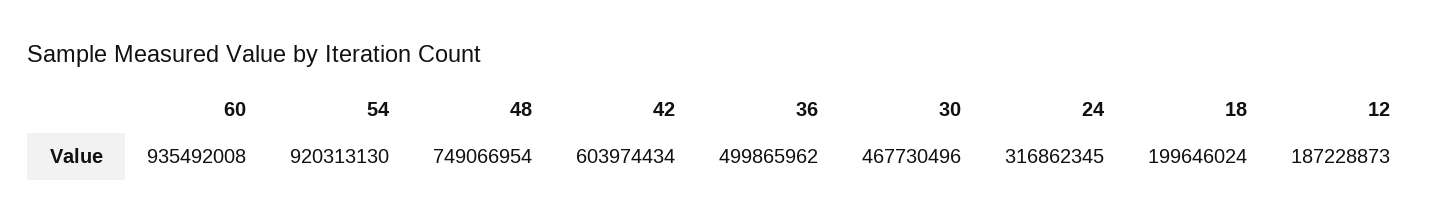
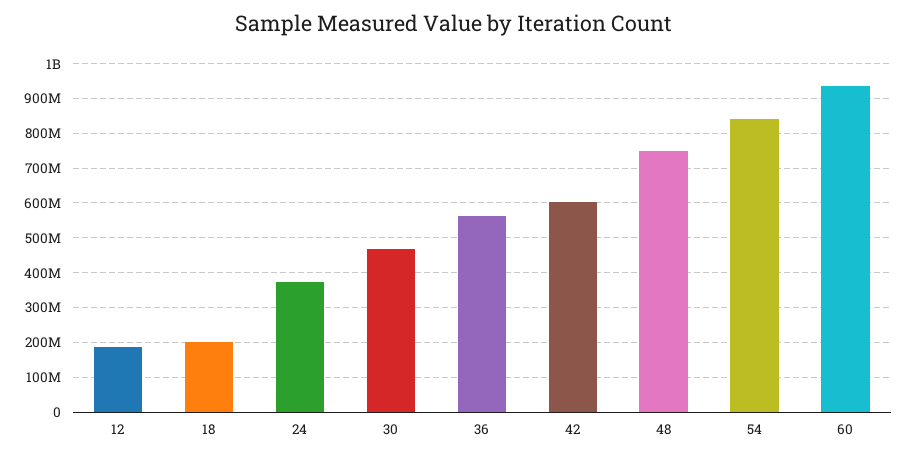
54: 920313130 -> 840000000
36: 499865962 -> 560000000
24: 316862345 -> 380000000

